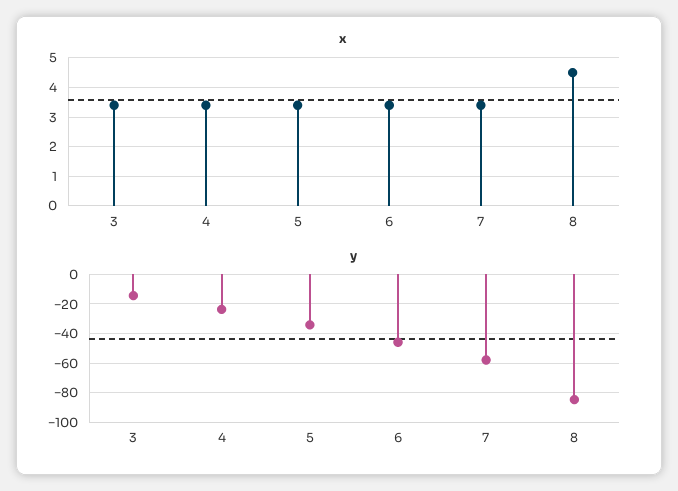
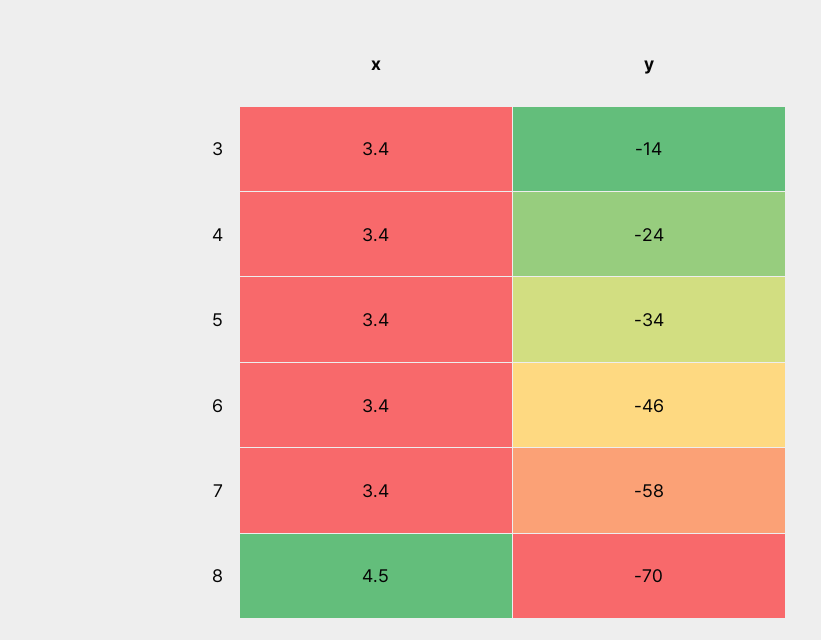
y, 8: -85 -> -70

